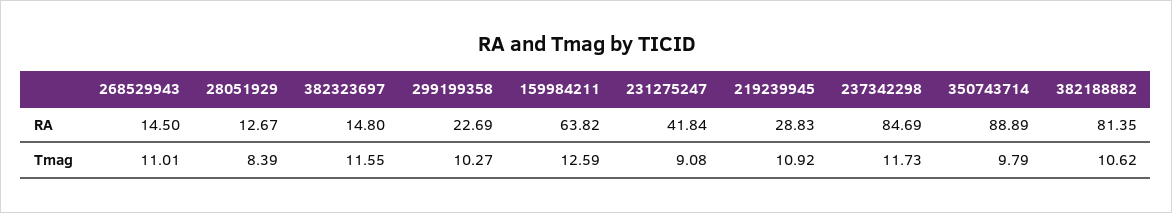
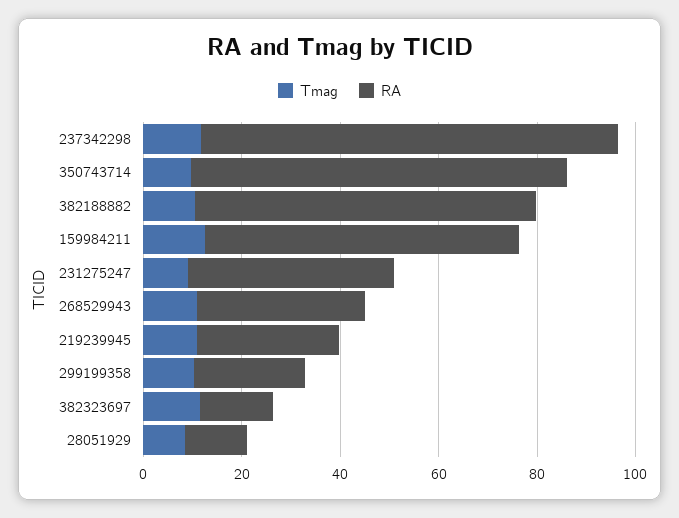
RA, 268529943: 14.5 -> 35
RA, 350743714: 88.89 -> 75
RA, 382188882: 81.35 -> 70

